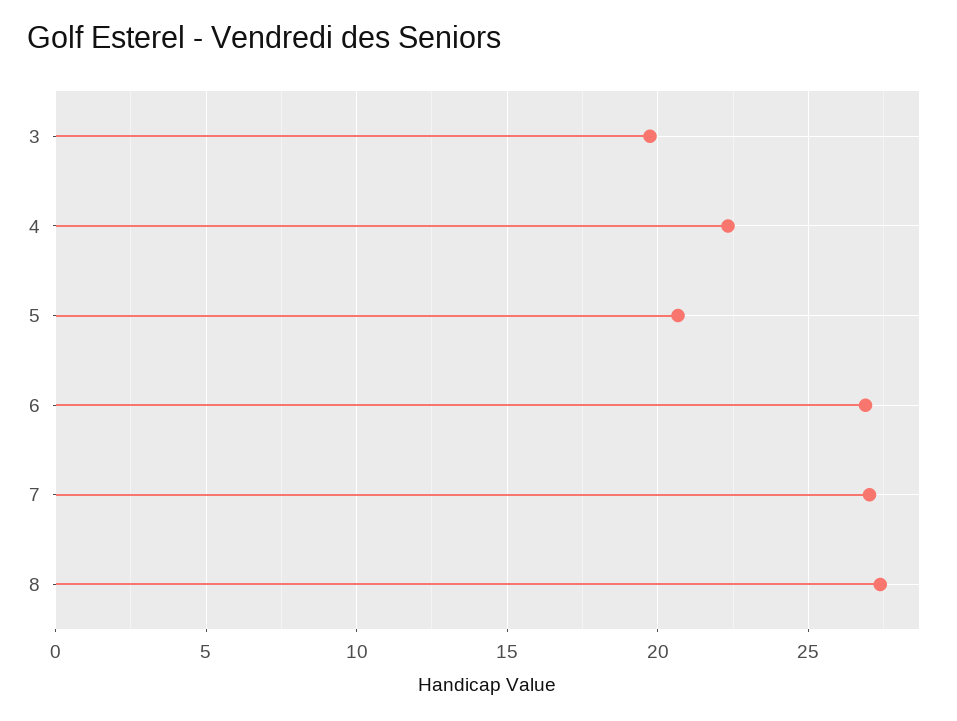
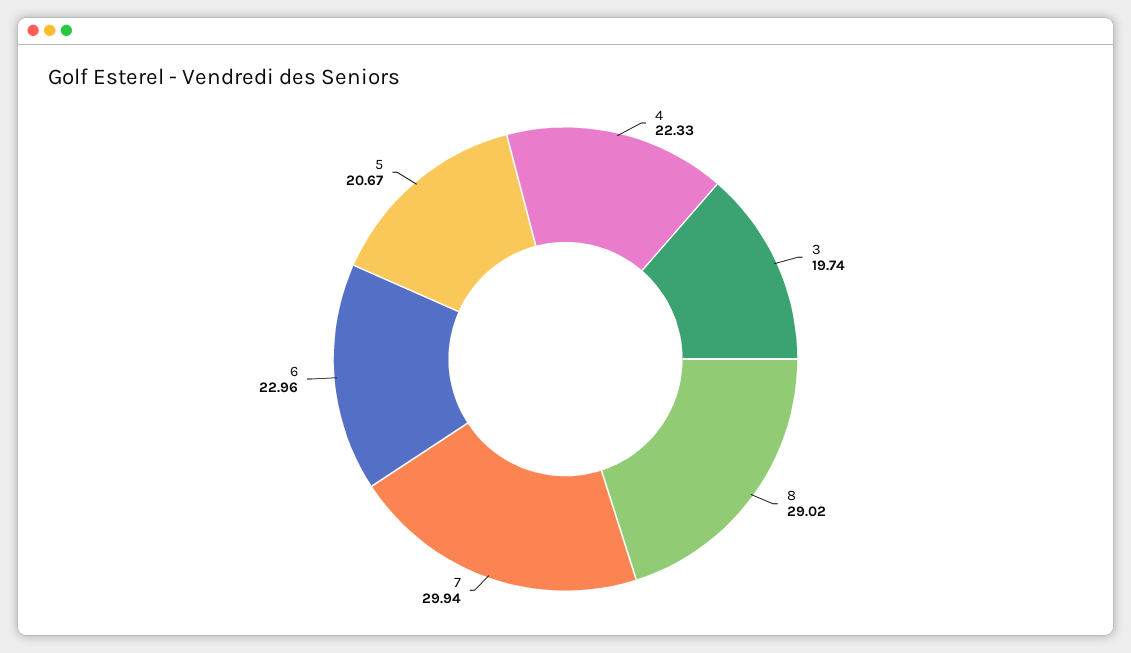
6: 27 -> 22.96
7: 27 -> 29.94
8: 27.5 -> 29.02

